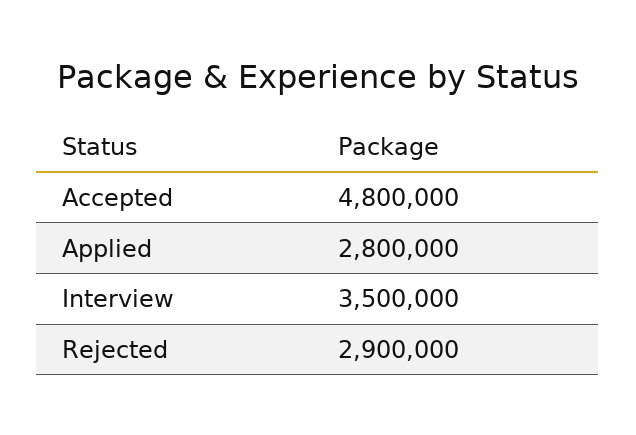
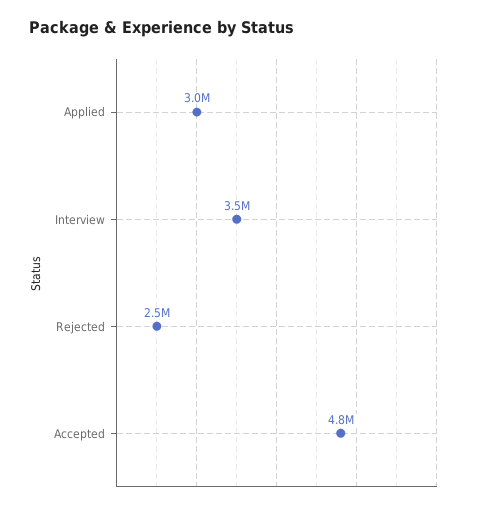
Applied: 2800000 -> 3000000
Rejected: 2900000 -> 2500000

